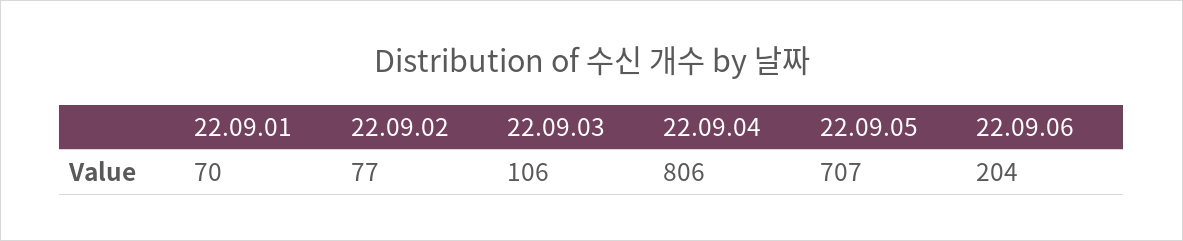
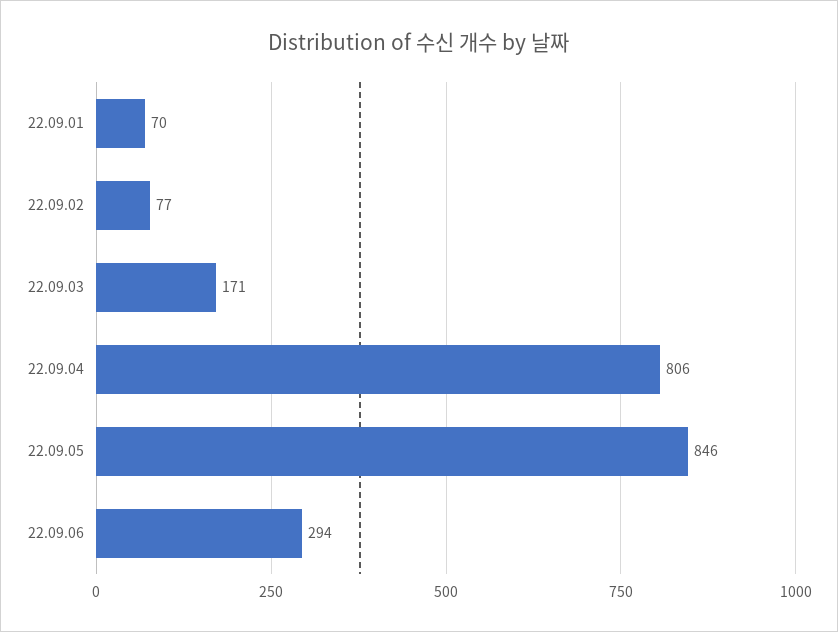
22.09.03: 106 -> 171
22.09.05: 707 -> 846
22.09.06: 204 -> 294

